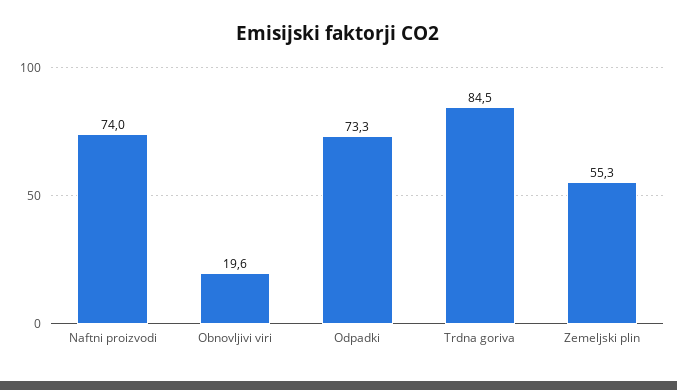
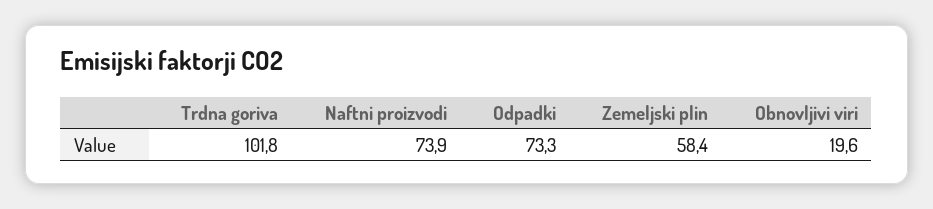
Naftni proizvodi: 74 -> 73.9
Trdna goriva: 84.5 -> 101.8
Zemeljski plin: 55.3 -> 58.4

